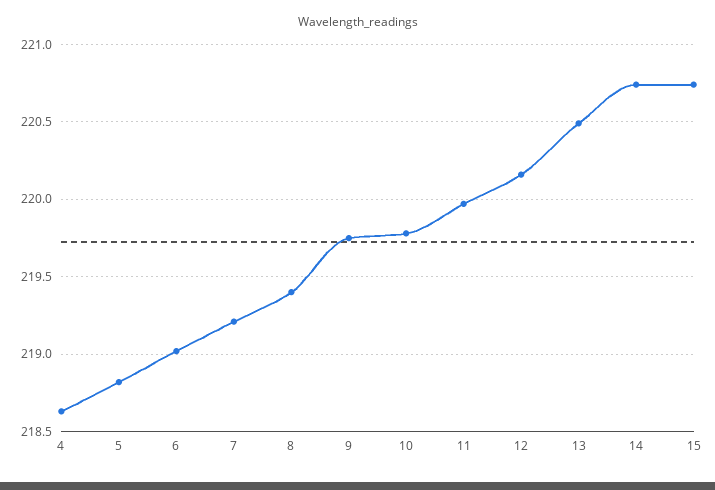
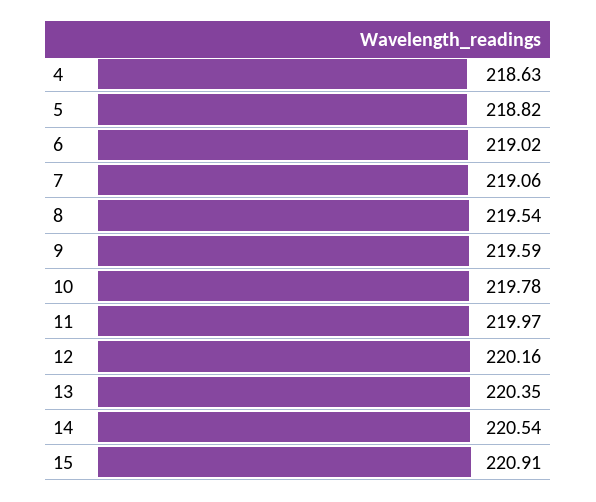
7: 219.2 -> 219.06
8: 219.4 -> 219.54
9: 219.75 -> 219.59
13: 220.5 -> 220.35
14: 220.75 -> 220.54
15: 220.75 -> 220.91

